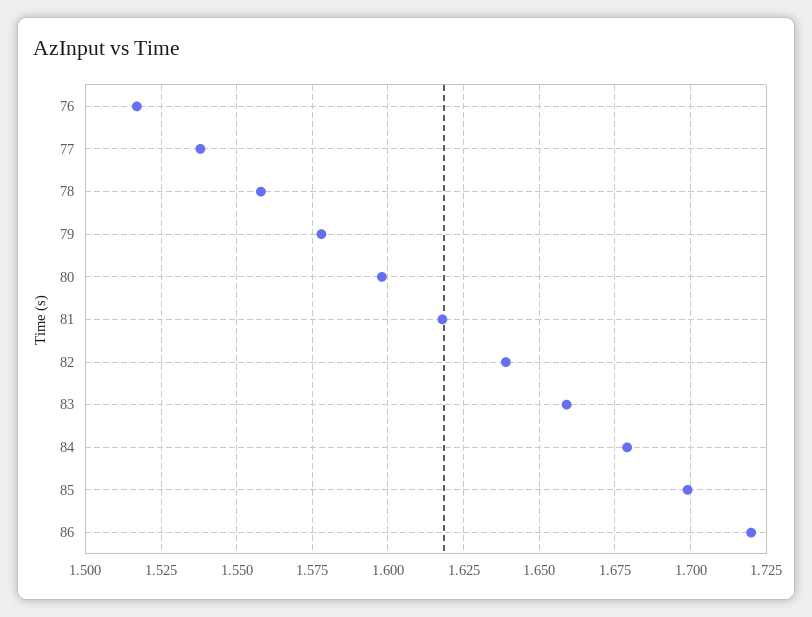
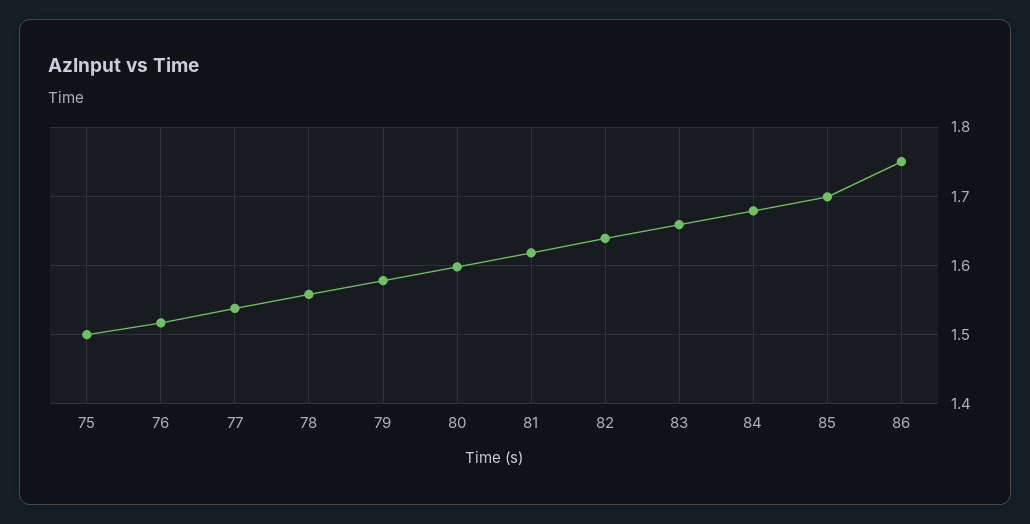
86: 1.72 -> 1.75
75: none -> 1.5

